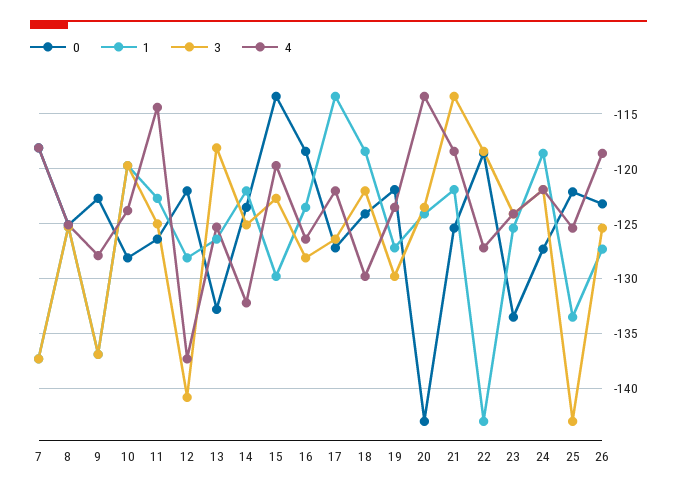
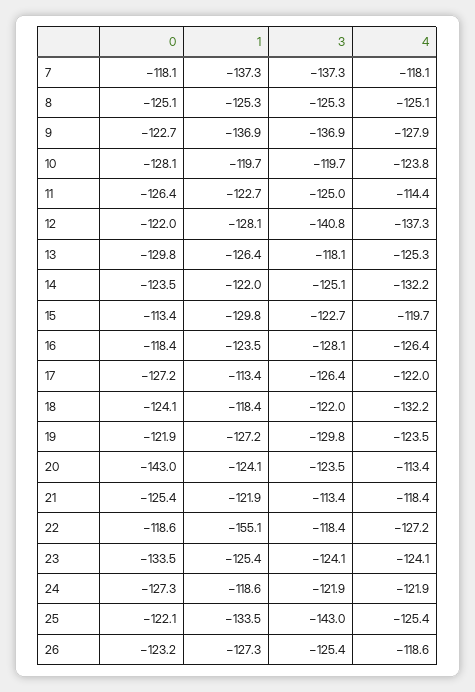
0, 13: -133 -> -129.8
4, 18: -130 -> -132.2
1, 22: -143 -> -155.1

